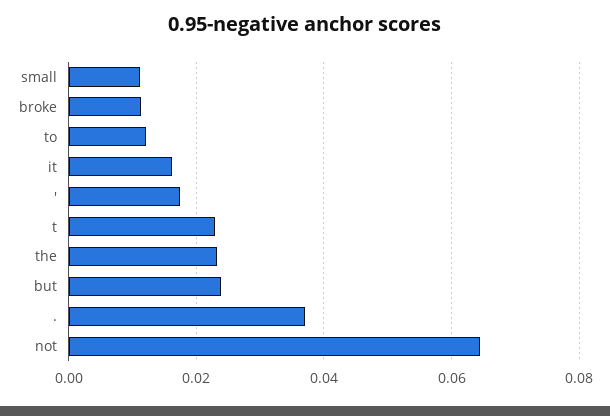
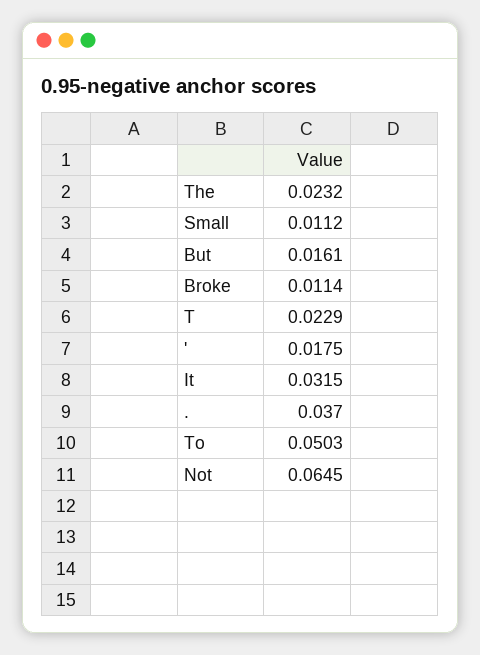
to: 0.012 -> 0.0503
it: 0.016 -> 0.0315
but: 0.024 -> 0.0161

